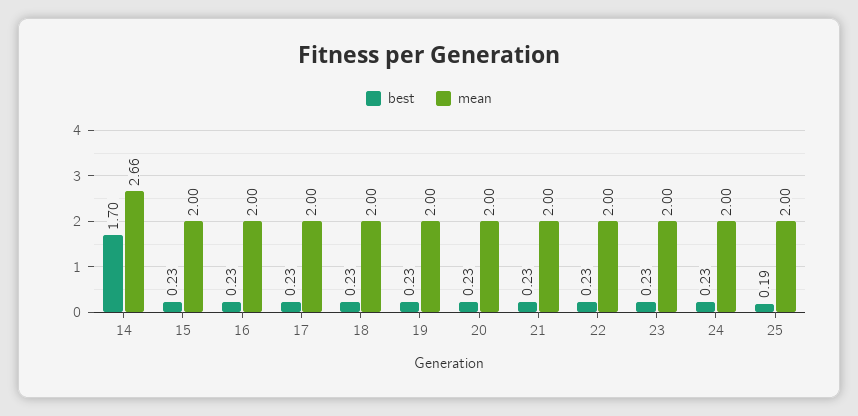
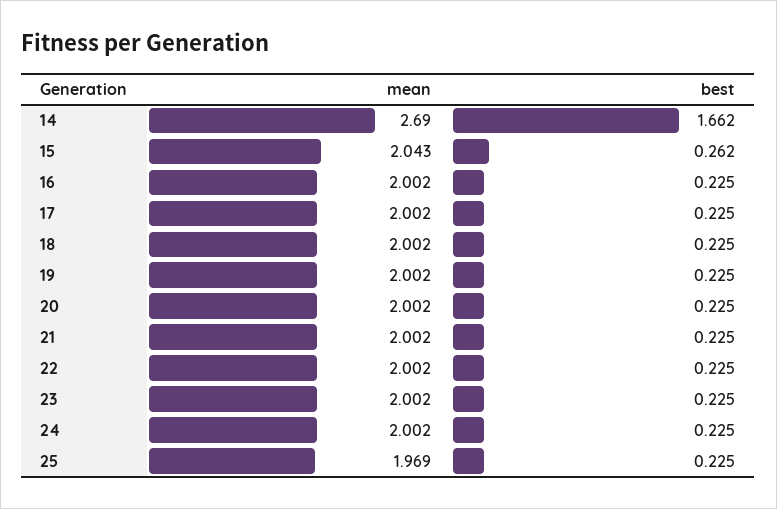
best, 14: 1.7 -> 1.662
mean, 14: 2.66 -> 2.69
best, 15: 0.23 -> 0.262
mean, 15: 2 -> 2.043
best, 25: 0.19 -> 0.225
mean, 25: 2 -> 1.969

